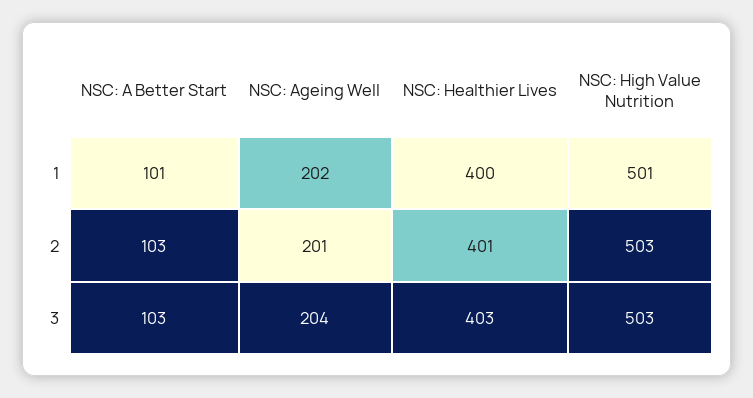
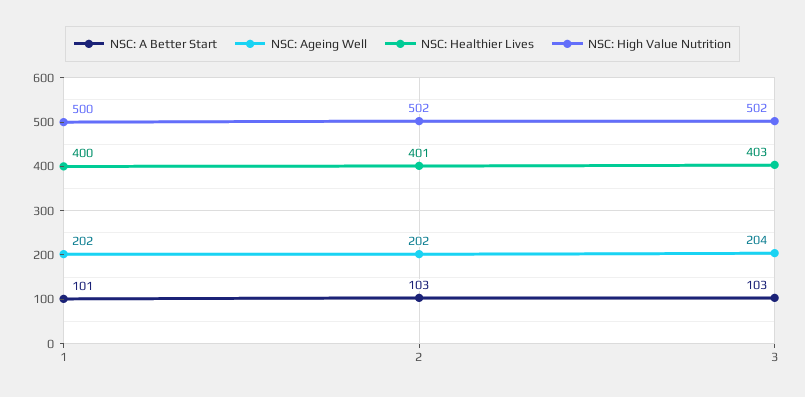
NSC: High Value Nutrition, 1: 501 -> 500
NSC: Ageing Well, 2: 201 -> 202
NSC: High Value Nutrition, 2: 503 -> 502
NSC: High Value Nutrition, 3: 503 -> 502

